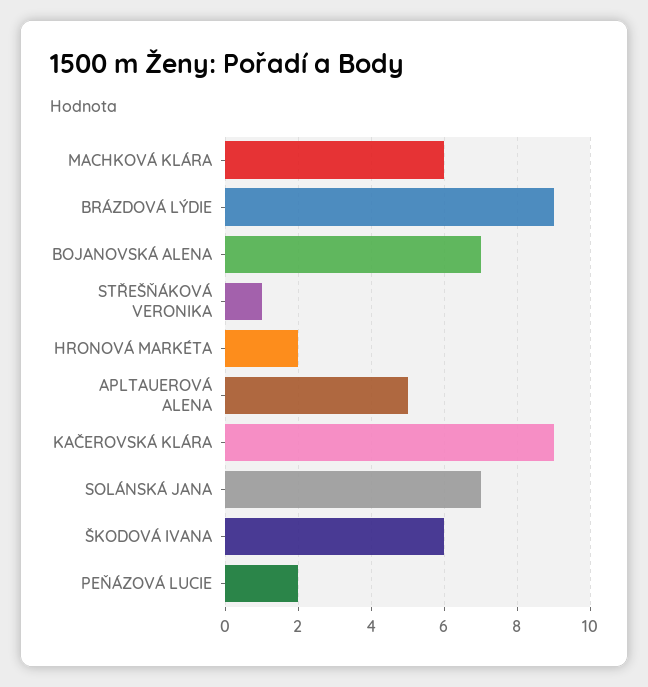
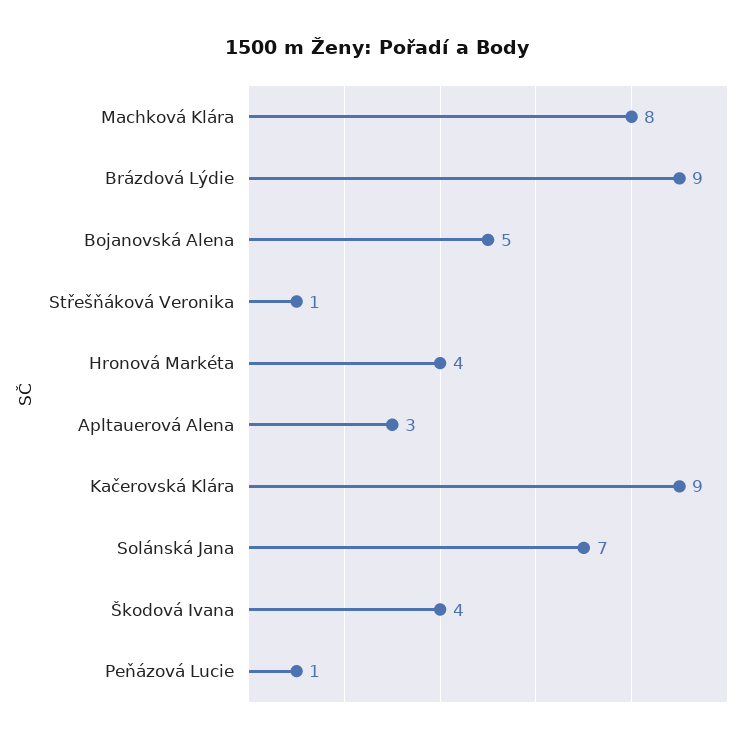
MACHKOVÁ KLÁRA: 6 -> 8
BOJANOVSKÁ ALENA: 7 -> 5
HRONOVÁ MARKÉTA: 2 -> 4
APLTAUEROVÁ ALENA: 5 -> 3
ŠKODOVÁ IVANA: 6 -> 4
PEŇÁZOVÁ LUCIE: 2 -> 1

